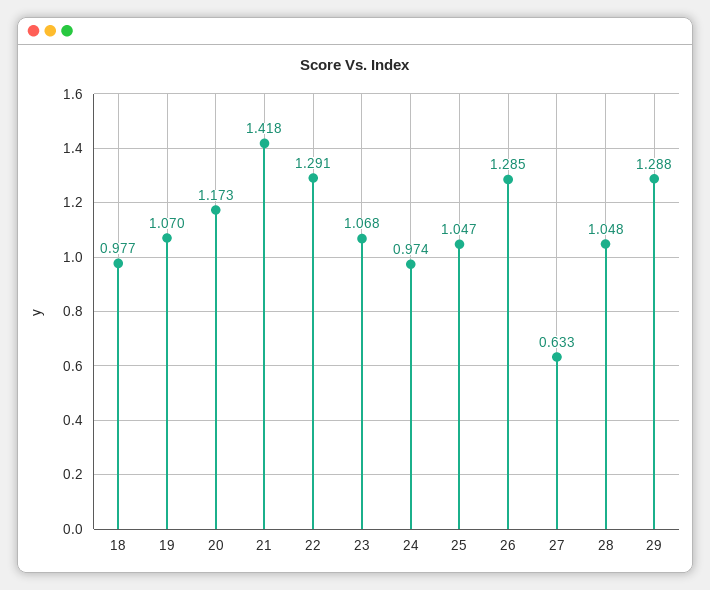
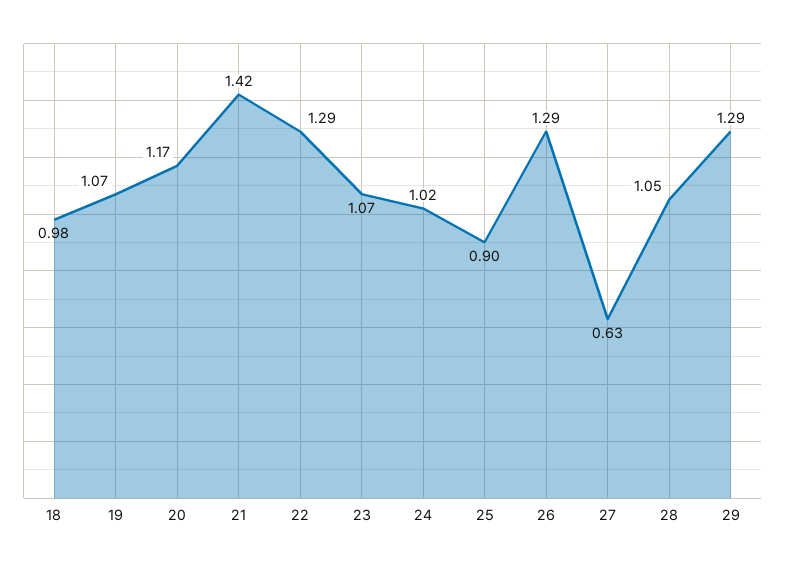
24: 0.974 -> 1.02
25: 1.047 -> 0.9

